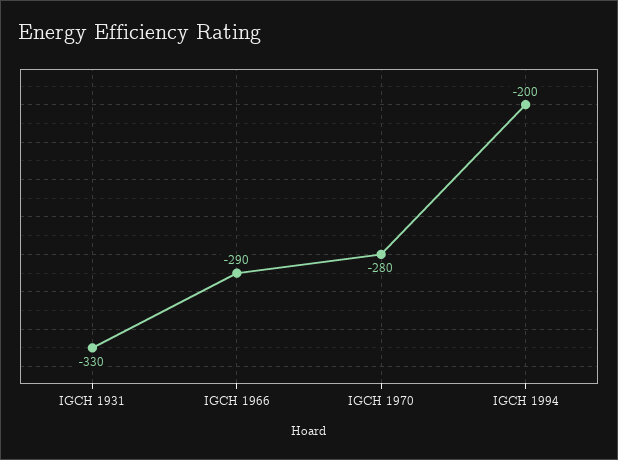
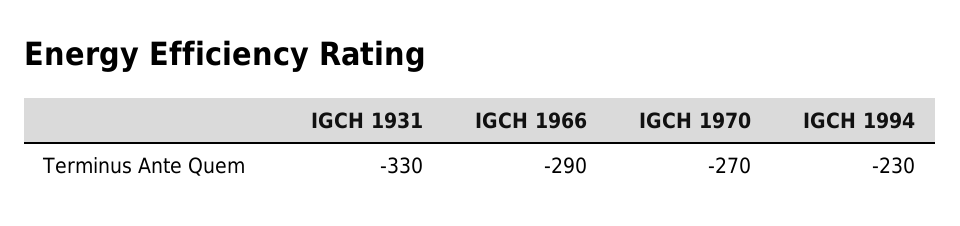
IGCH 1970: -280 -> -270
IGCH 1994: -200 -> -230

